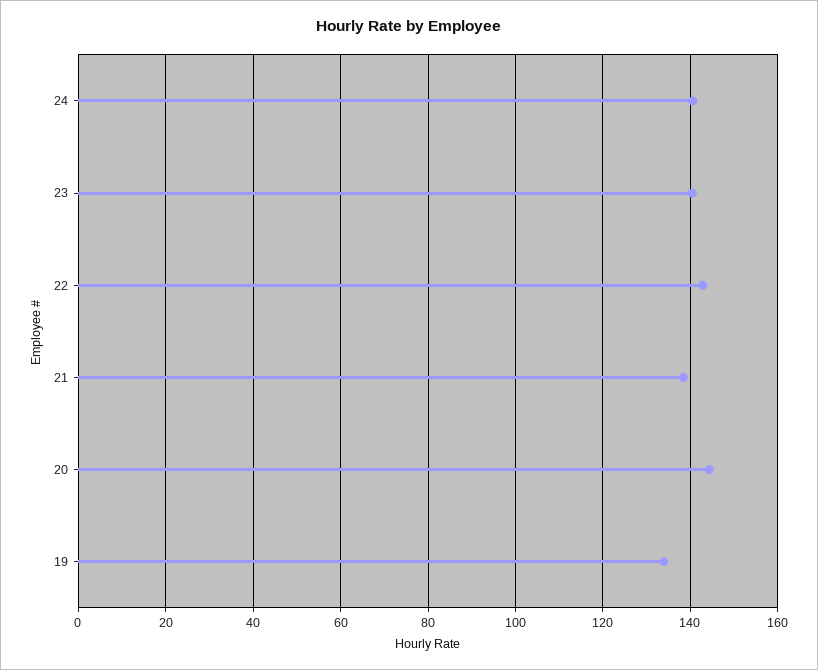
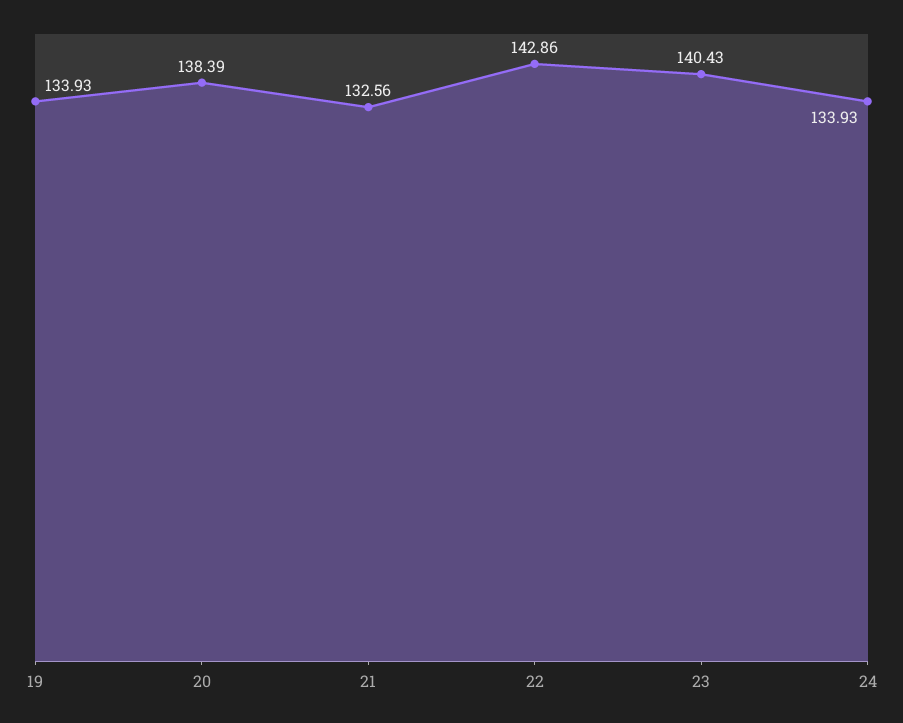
24: 140 -> 133.93
21: 138 -> 132.56
20: 144 -> 138.39

